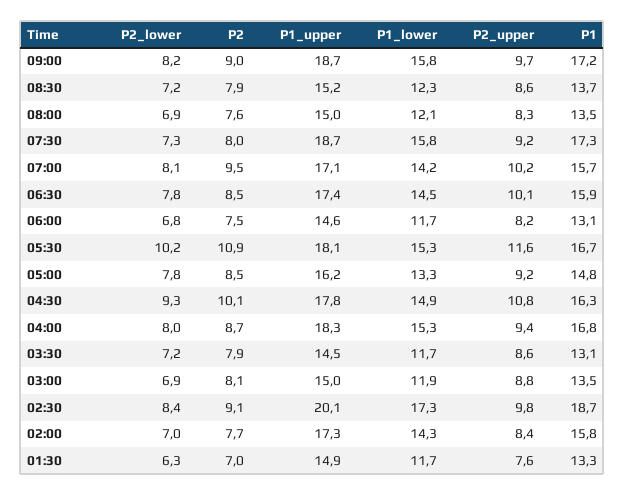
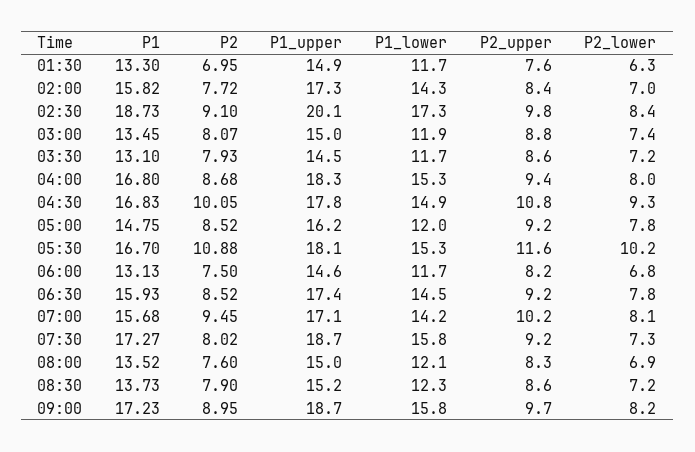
P2_upper, 06:30: 10.1 -> 9.2
P1_lower, 05:00: 13.3 -> 12
P1, 04:30: 16.3 -> 16.83
P2_lower, 03:00: 6.9 -> 7.4

